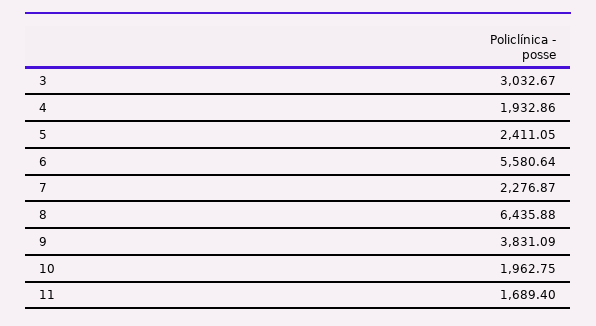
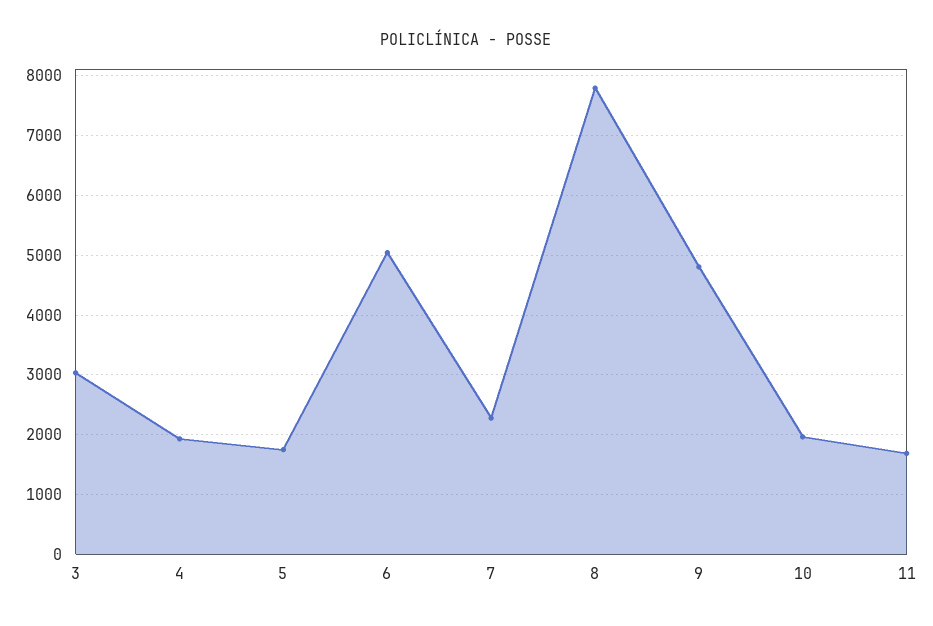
5: 2411.05 -> 1800
6: 5580.64 -> 5000
8: 6435.88 -> 7800
9: 3831.09 -> 4800

